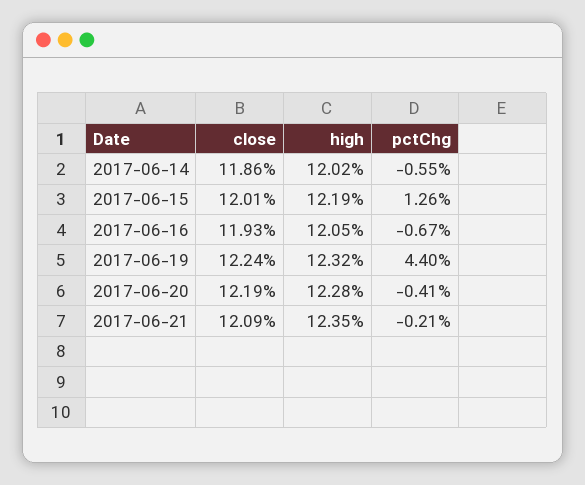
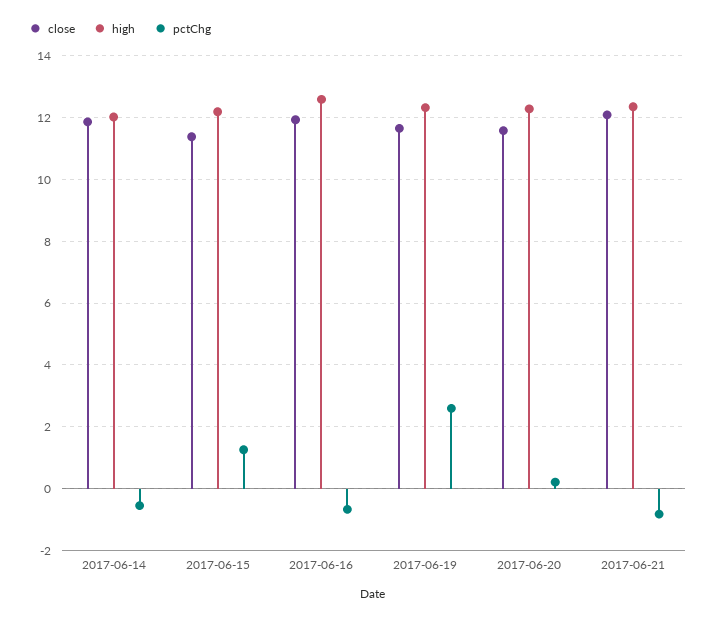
close, 2017-06-15: 12.01 -> 11.4
high, 2017-06-16: 12.05 -> 12.6
close, 2017-06-19: 12.24 -> 11.6
pctChg, 2017-06-19: 4.4 -> 2.6
close, 2017-06-20: 12.19 -> 11.6
pctChg, 2017-06-20: -0.41 -> 0.2
pctChg, 2017-06-21: -0.21 -> -0.8

